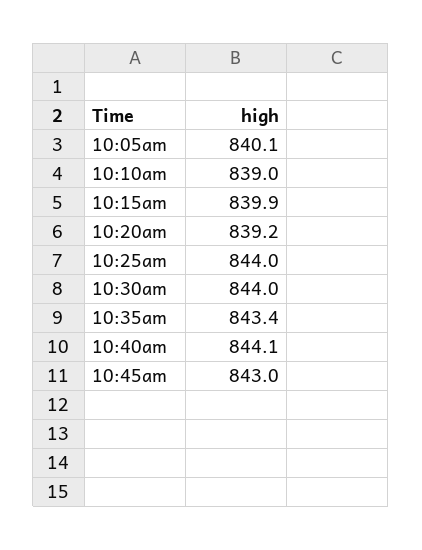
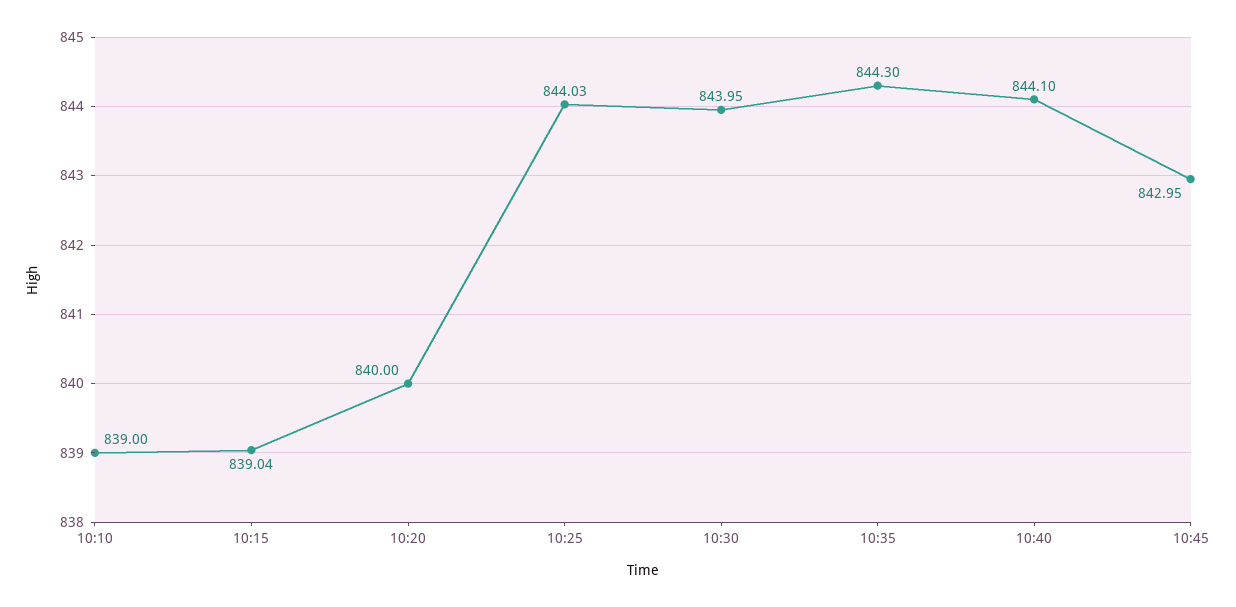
10:05am: 840.1 -> none
10:15am: 839.9 -> 839.04
10:20am: 839.2 -> 840
10:35am: 843.4 -> 844.3

